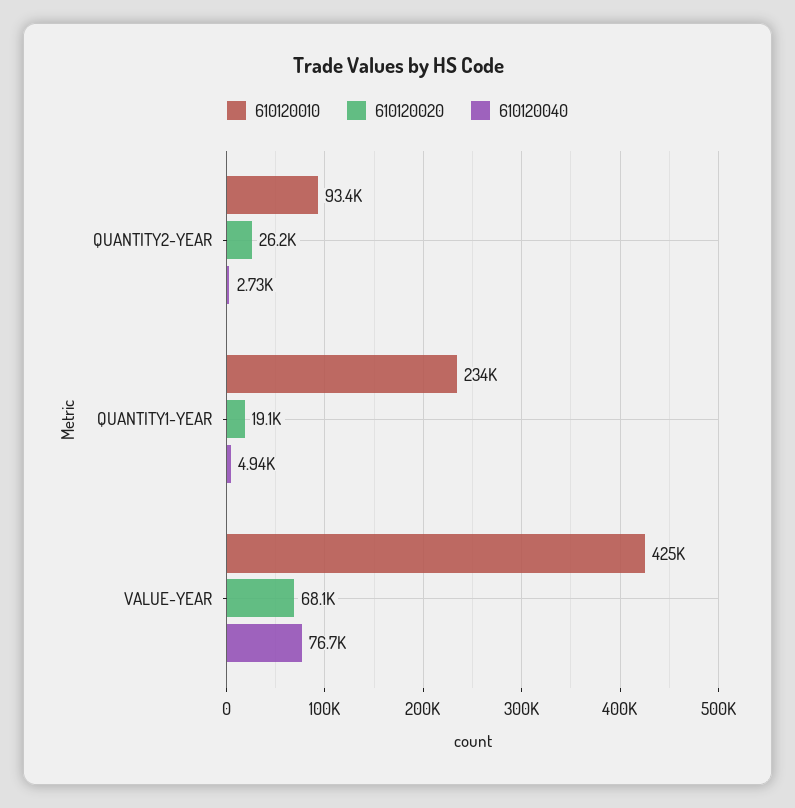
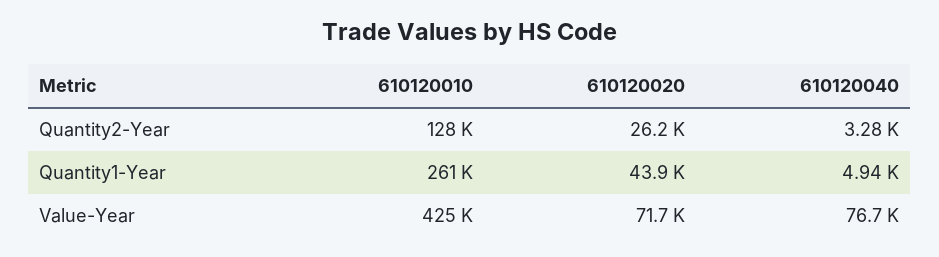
610120010, QUANTITY2-YEAR: 93400 -> 128000
610120040, QUANTITY2-YEAR: 2730 -> 3280
610120010, QUANTITY1-YEAR: 234000 -> 261000
610120020, QUANTITY1-YEAR: 19100 -> 43900
610120020, VALUE-YEAR: 68100 -> 71700

